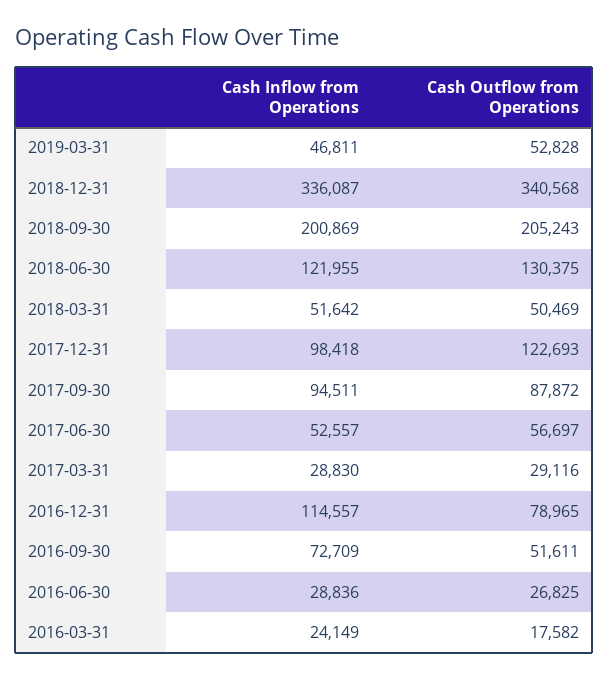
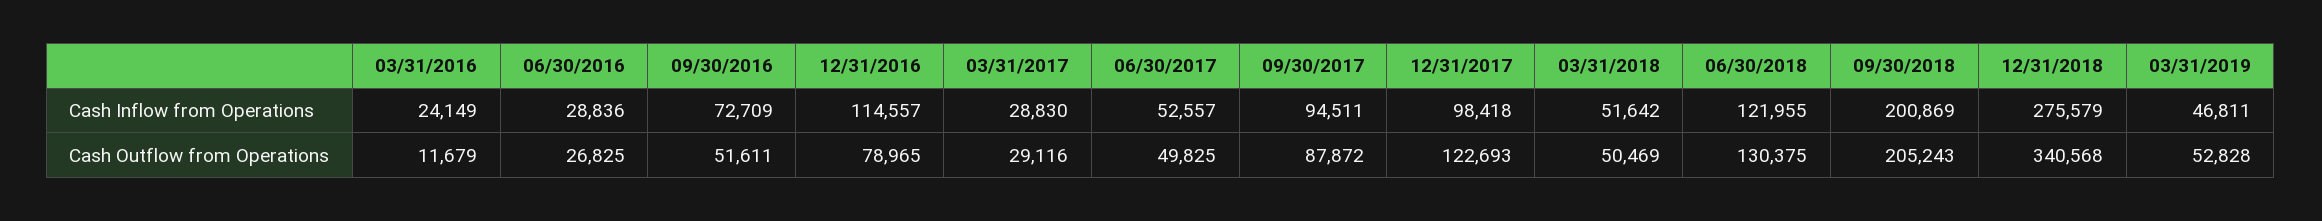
Cash Inflow from Operations, 2018-12-31: 336087 -> 275579
Cash Outflow from Operations, 2017-06-30: 56697 -> 49825
Cash Outflow from Operations, 2016-03-31: 17582 -> 11679

